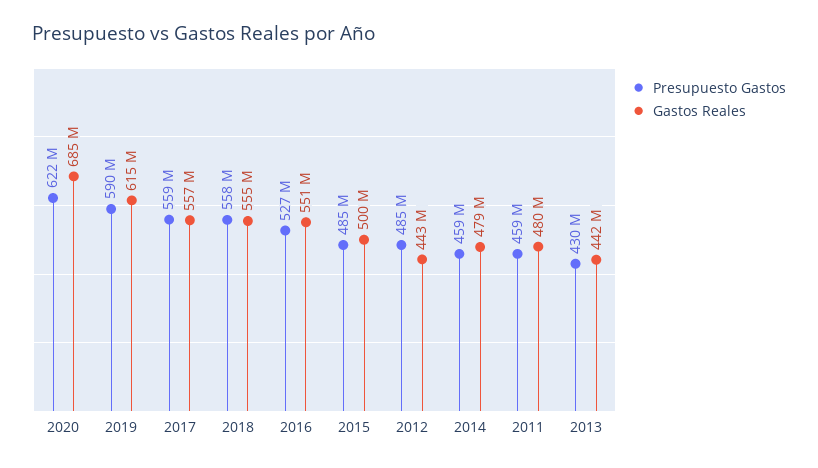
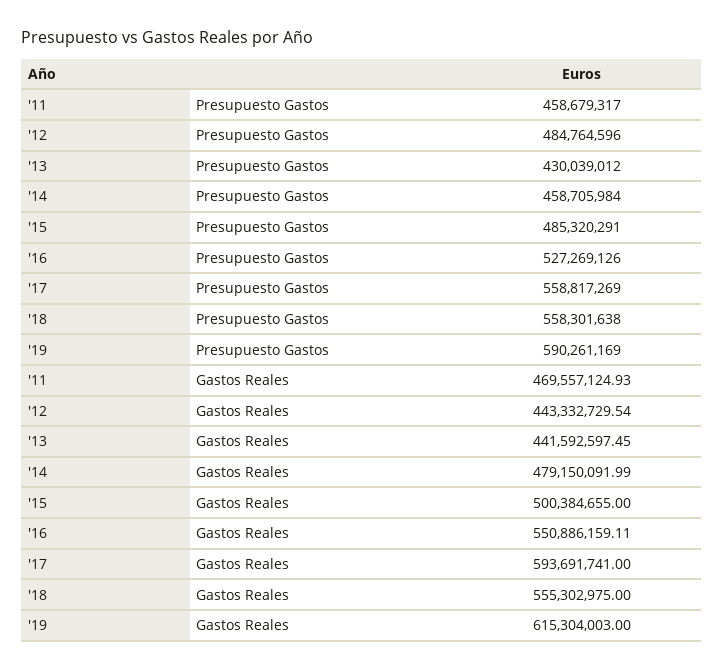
Presupuesto Gastos, 2020: 622000000 -> none
Gastos Reales, 2020: 685000000 -> none
Gastos Reales, 2017: 557000000 -> 593691741
Gastos Reales, 2011: 480000000 -> 469557124.93

